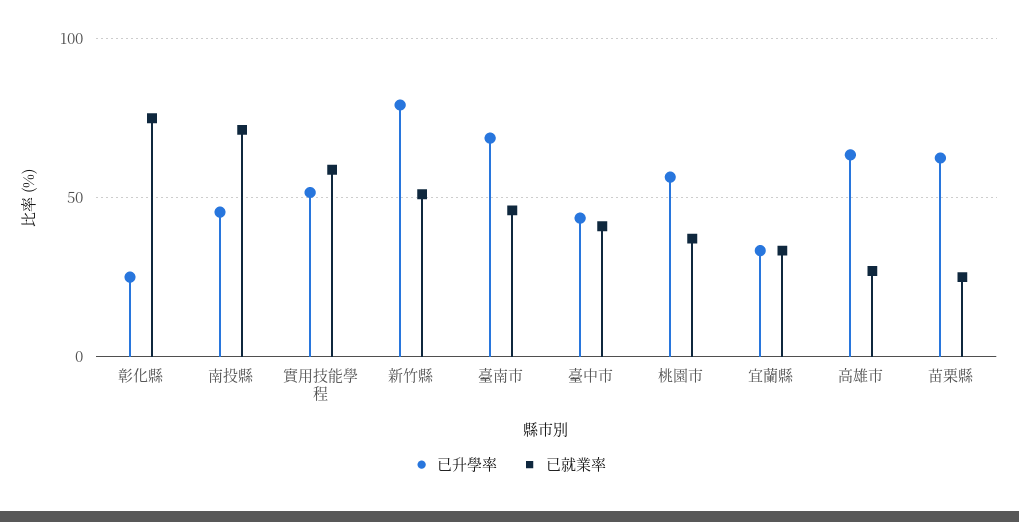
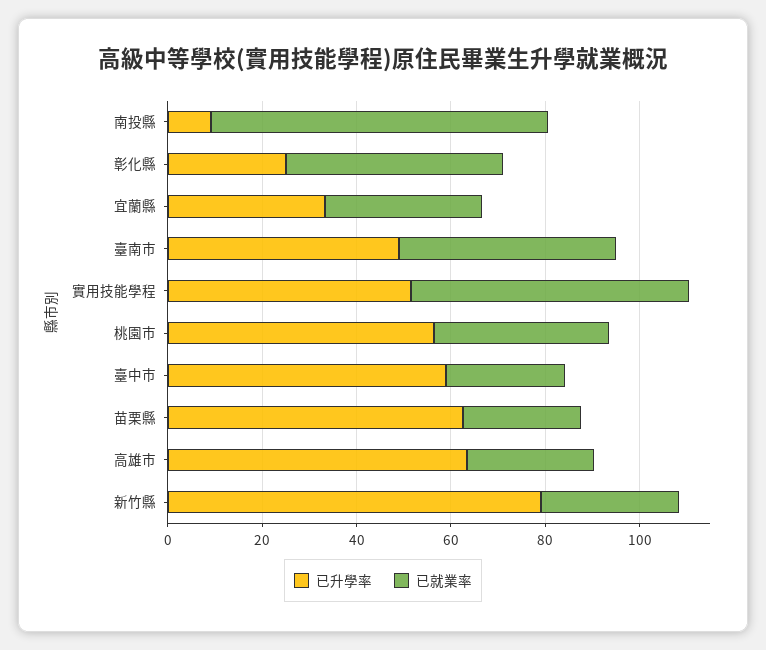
已就業率, 彰化縣: 75 -> 45
已升學率, 南投縣: 45 -> 10
已就業率, 新竹縣: 50 -> 30
已升學率, 臺南市: 70 -> 50
已升學率, 臺中市: 45 -> 60
已就業率, 臺中市: 40 -> 25

